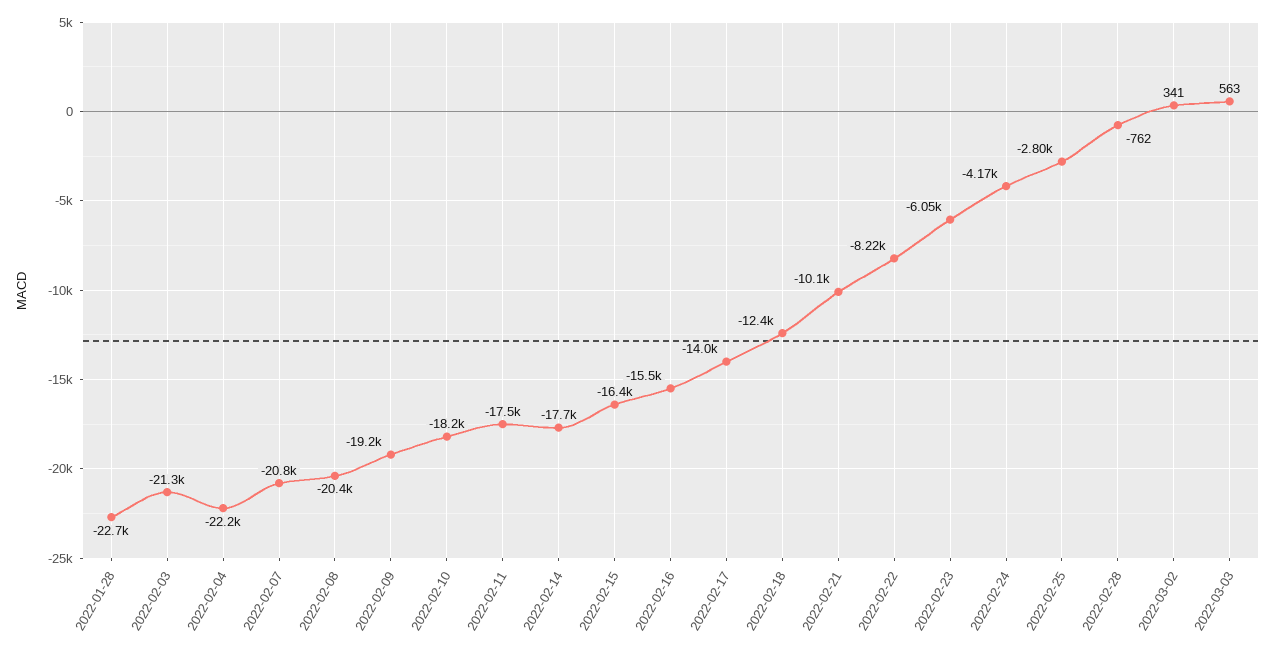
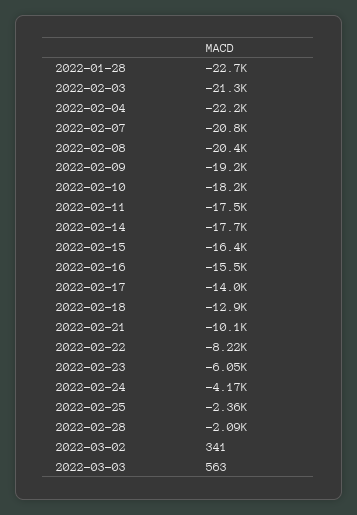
2022-02-18: -12400 -> -12900
2022-02-25: -2800 -> -2360
2022-02-28: -762 -> -2090

